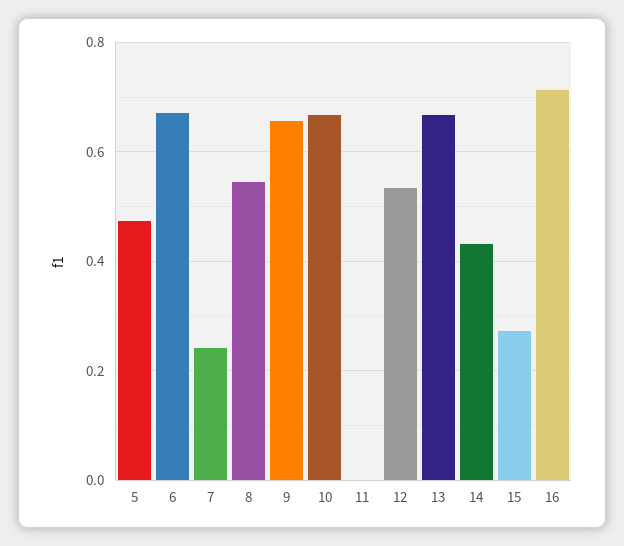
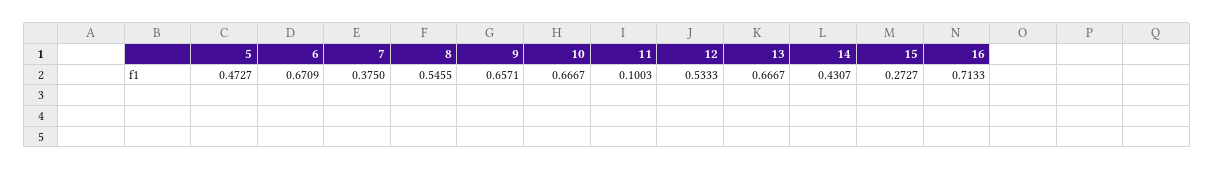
7: 0.24 -> 0.375
11: 0 -> 0.1003

